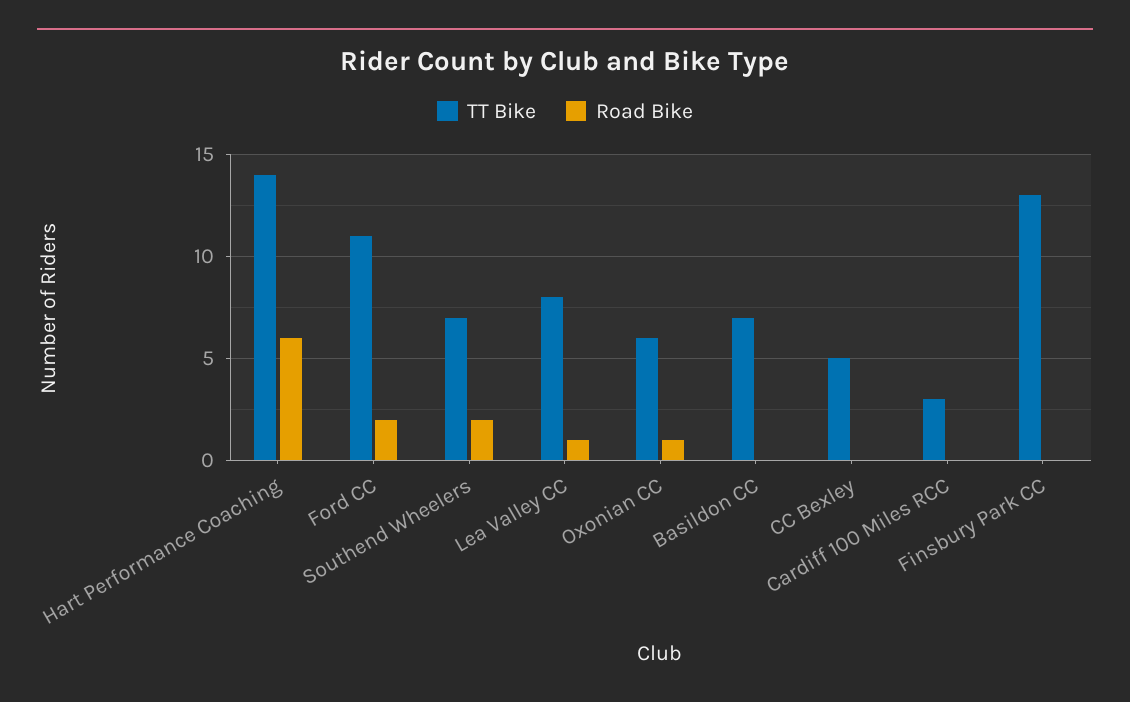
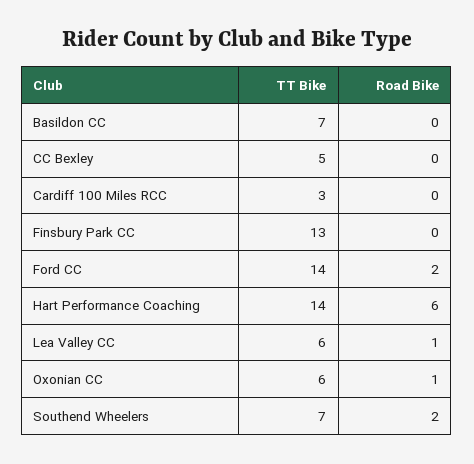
TT Bike, Ford CC: 11 -> 14
TT Bike, Lea Valley CC: 8 -> 6

